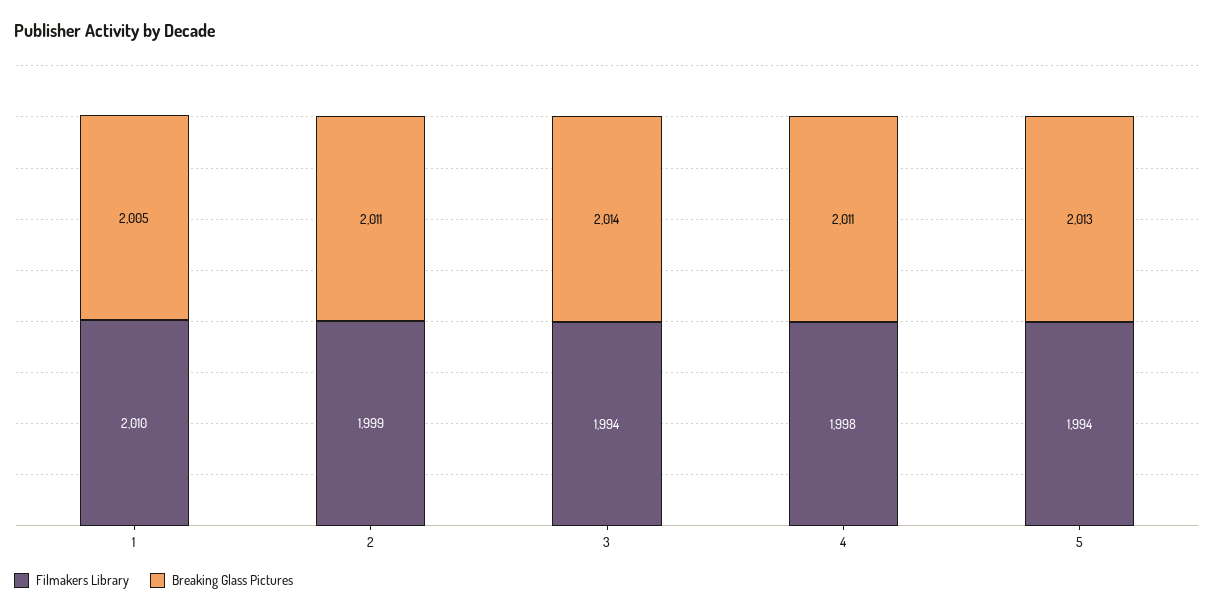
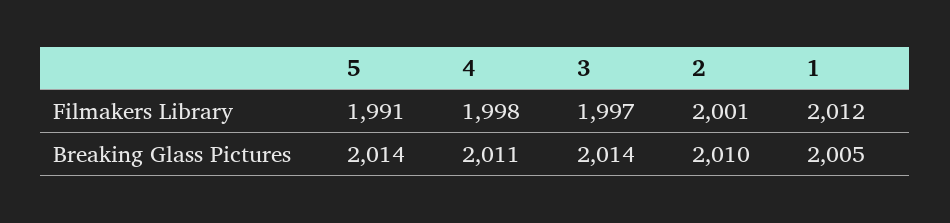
Filmakers Library, 1: 2010 -> 2012
Filmakers Library, 2: 1999 -> 2001
Breaking Glass Pictures, 2: 2011 -> 2010
Filmakers Library, 3: 1994 -> 1997
Filmakers Library, 5: 1994 -> 1991
Breaking Glass Pictures, 5: 2013 -> 2014

